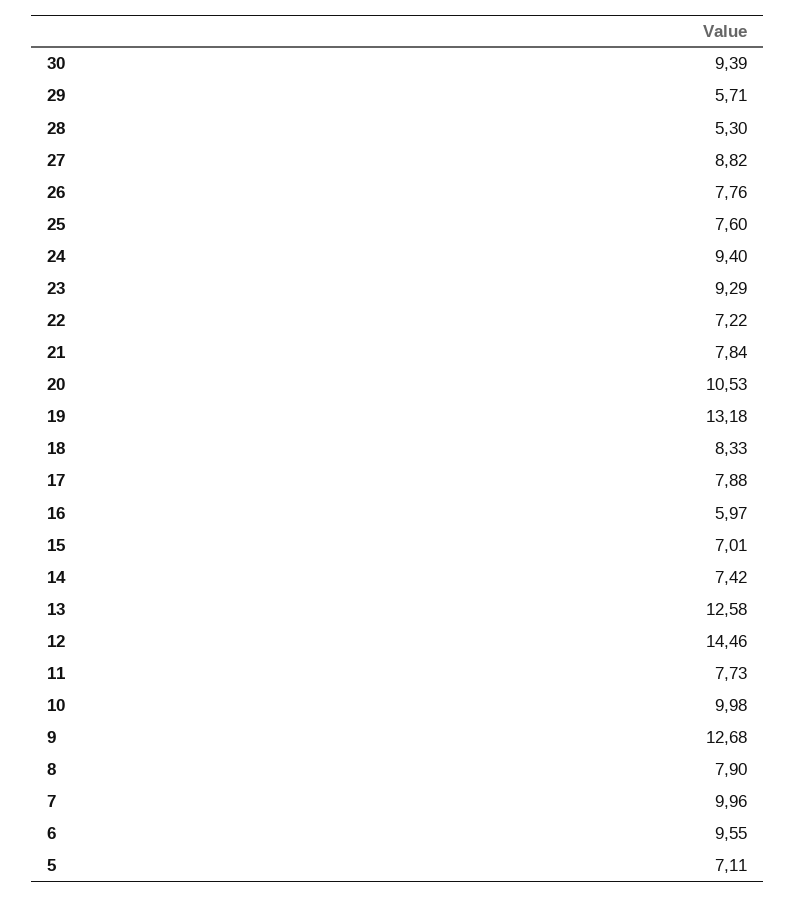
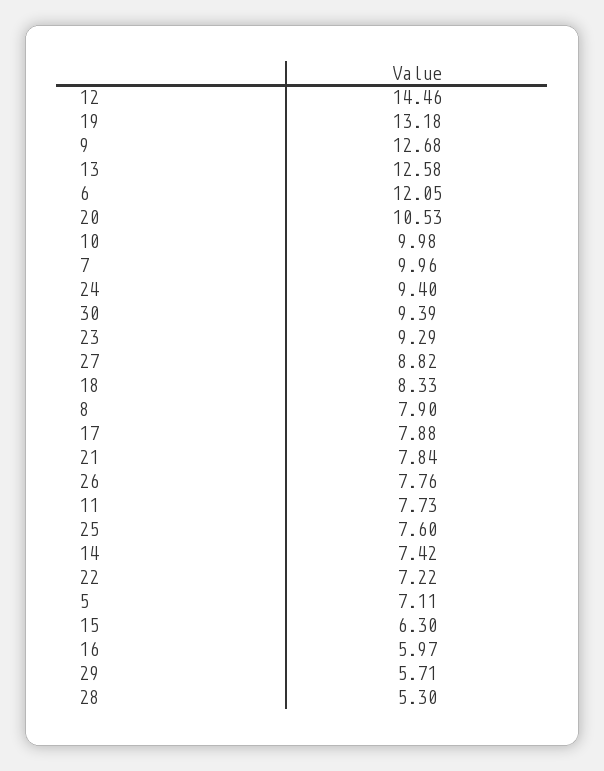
15: 7.01 -> 6.3
6: 9.55 -> 12.05

